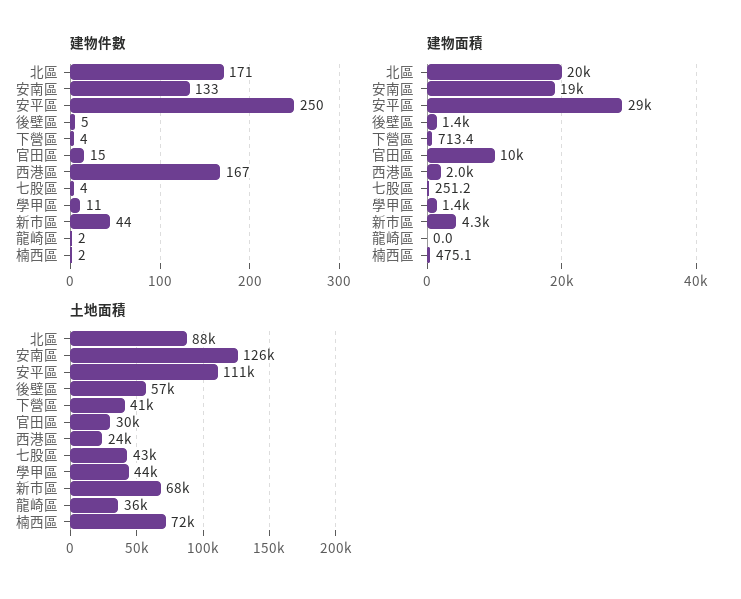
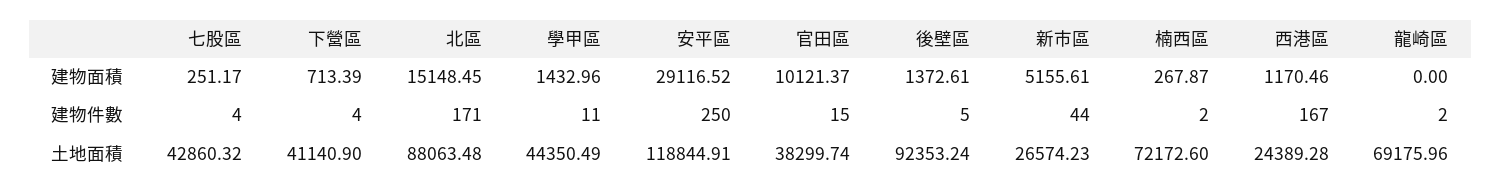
建物件數, 安南區: 133 -> none
建物面積, 北區: 20000 -> 15148.45
建物面積, 安南區: 19000 -> none
建物面積, 西港區: 2000 -> 1170.46
建物面積, 新市區: 4300 -> 5155.61
建物面積, 楠西區: 475.1 -> 267.87
土地面積, 安南區: 126000 -> none
土地面積, 安平區: 111000 -> 118844.91
土地面積, 後壁區: 57000 -> 92353.24
土地面積, 官田區: 30000 -> 38299.74
土地面積, 新市區: 68000 -> 26574.23
土地面積, 龍崎區: 36000 -> 69175.96

